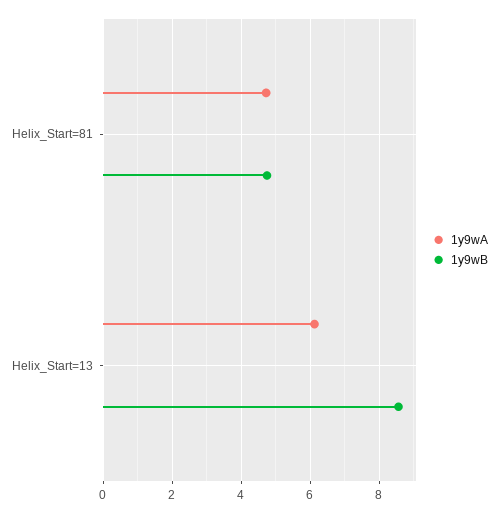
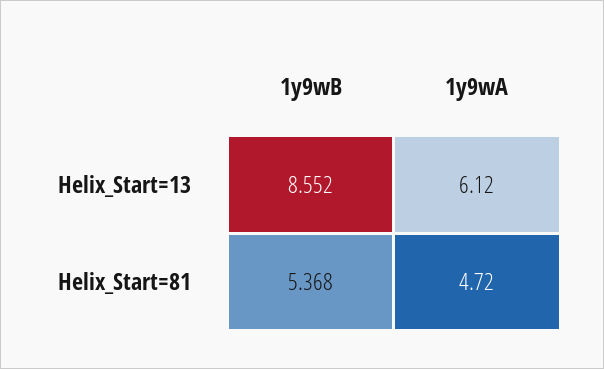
1y9wB, Helix_Start=81: 4.8 -> 5.368

